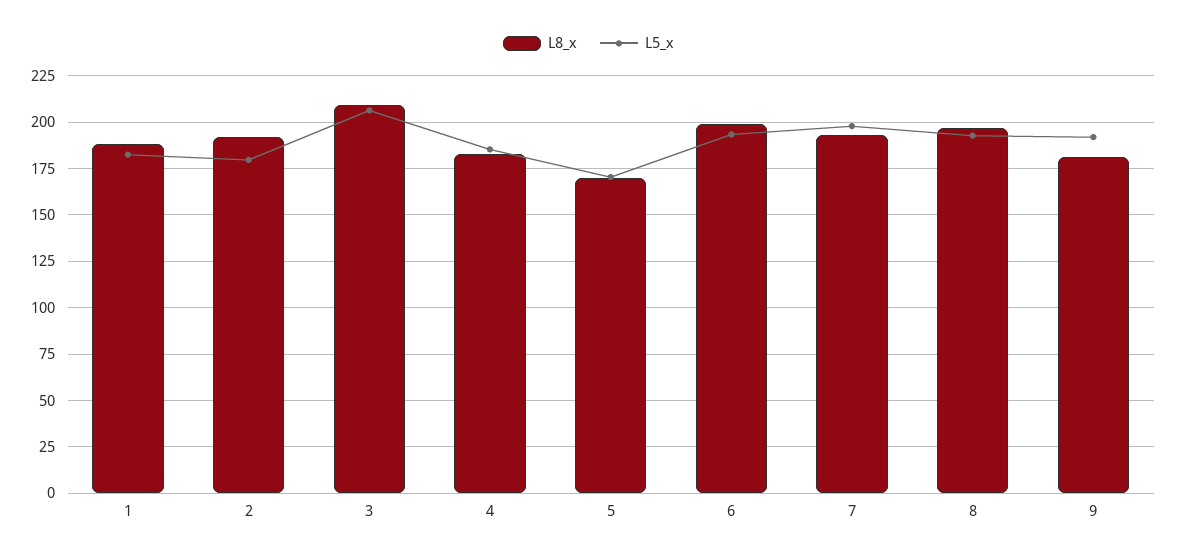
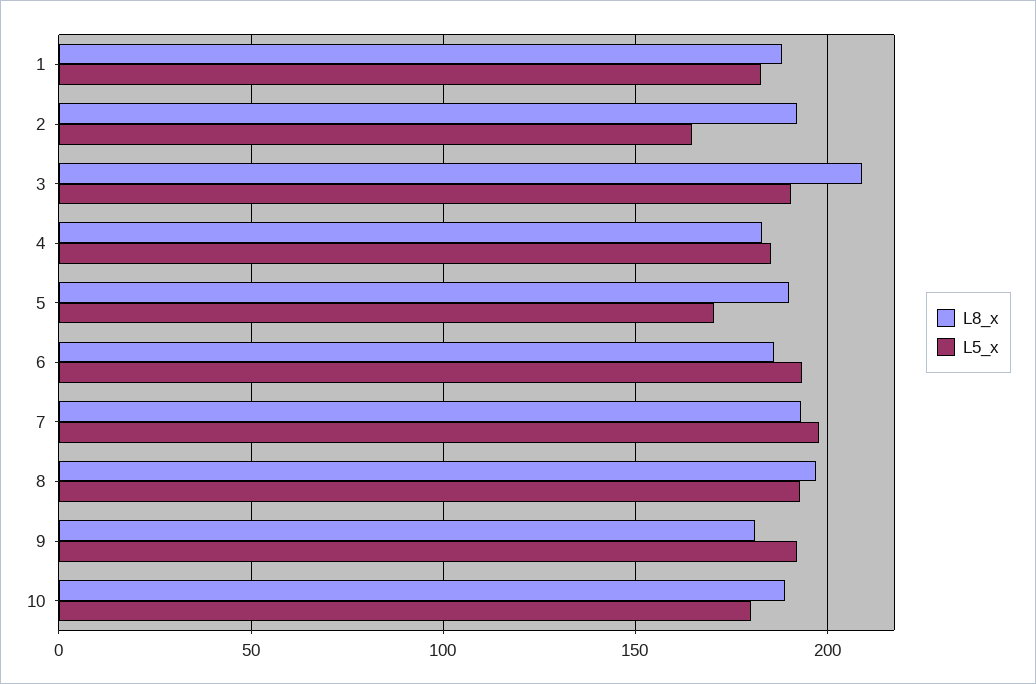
L5_x, 2: 180 -> 165
L5_x, 3: 205 -> 190
L8_x, 5: 170 -> 190
L8_x, 6: 200 -> 185
L8_x, 10: none -> 190
L5_x, 10: none -> 180

